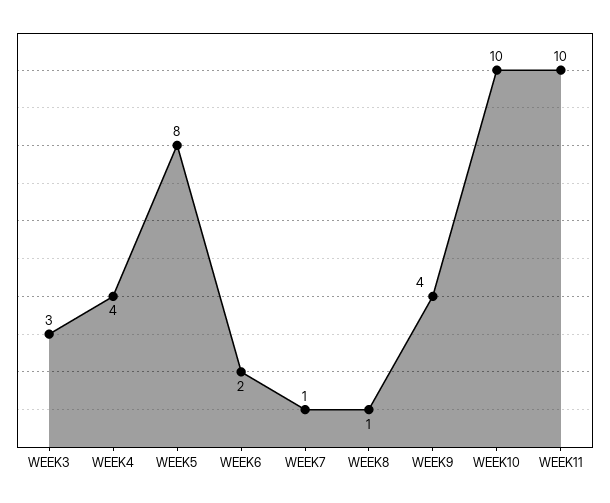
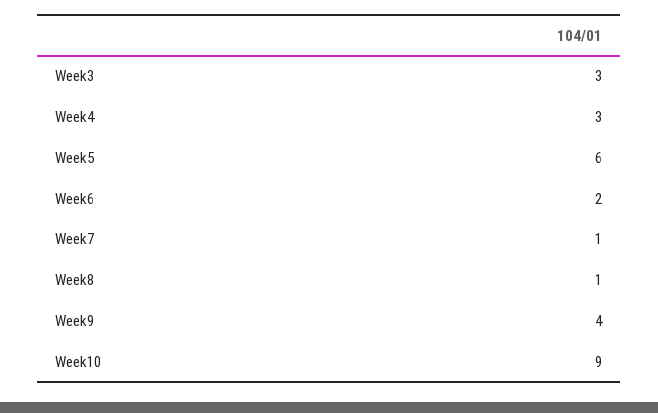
WEEK4: 4 -> 3
WEEK5: 8 -> 6
WEEK10: 10 -> 9
WEEK11: 10 -> none

